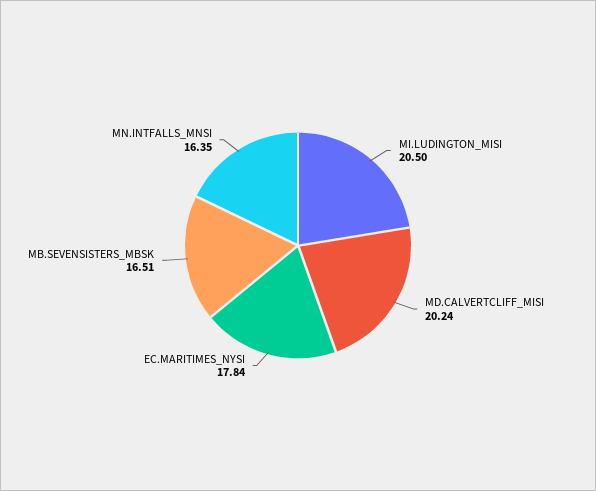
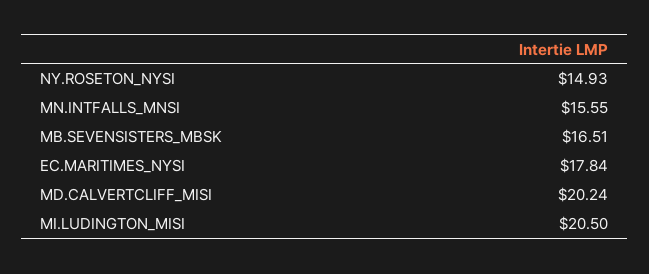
MN.INTFALLS_MNSI: 16.35 -> 15.55
NY.ROSETON_NYSI: none -> 14.93

